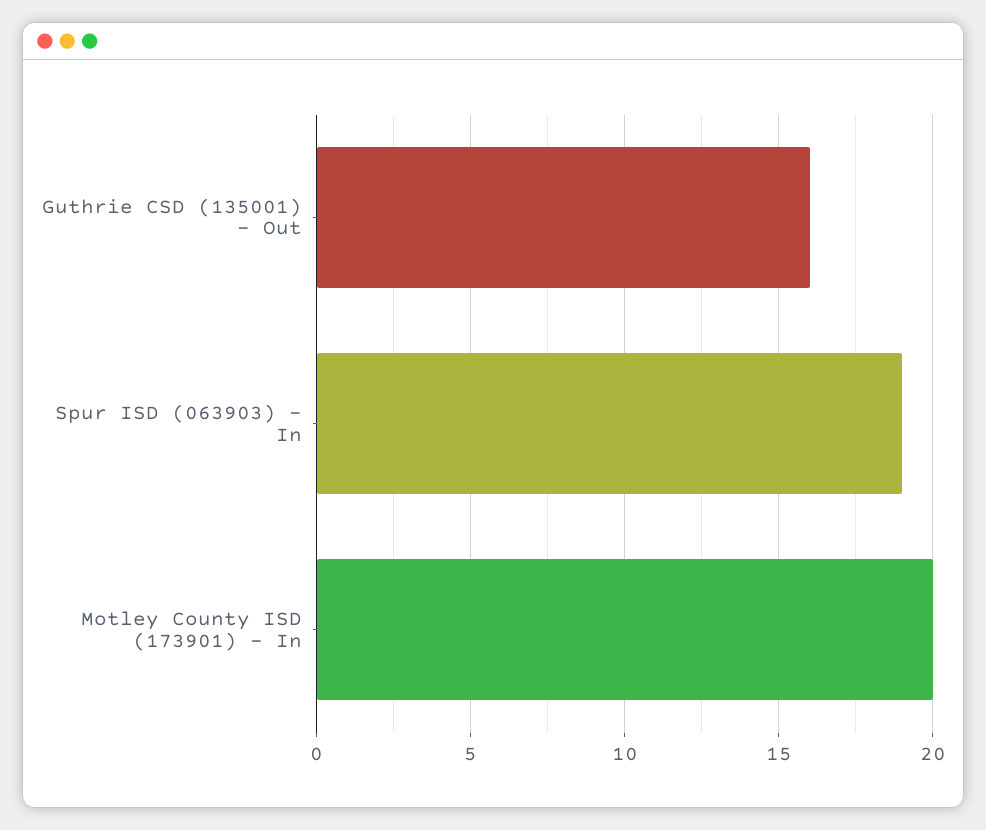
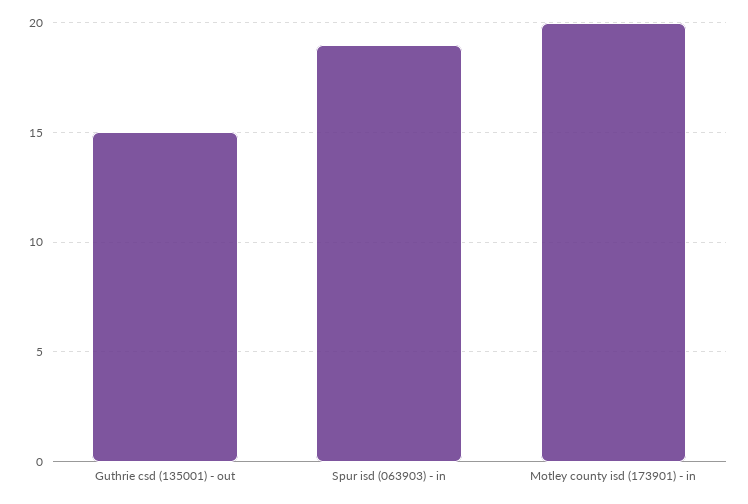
Guthrie CSD (135001) - Out: 16 -> 15

